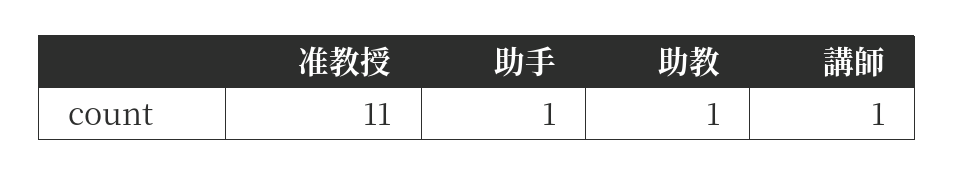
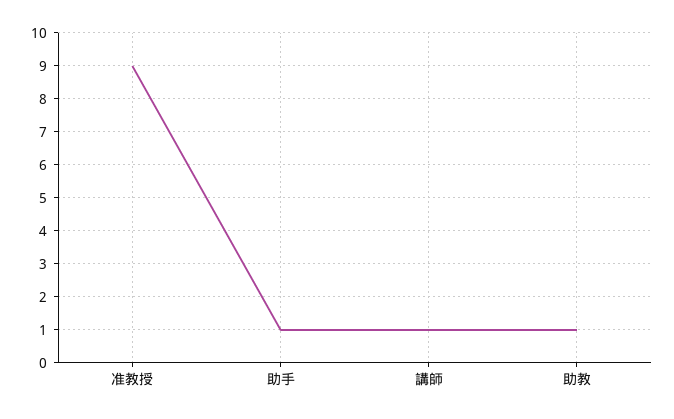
准教授: 11 -> 9

